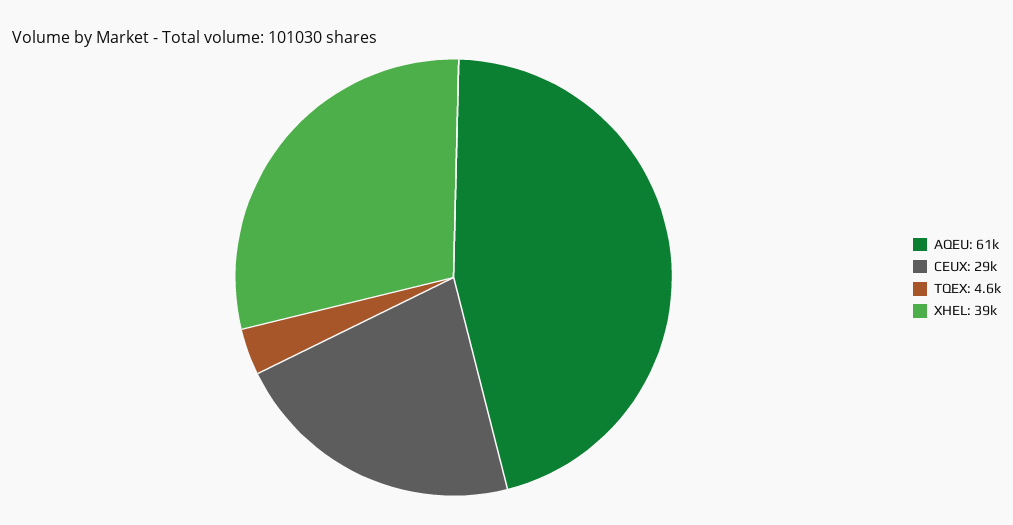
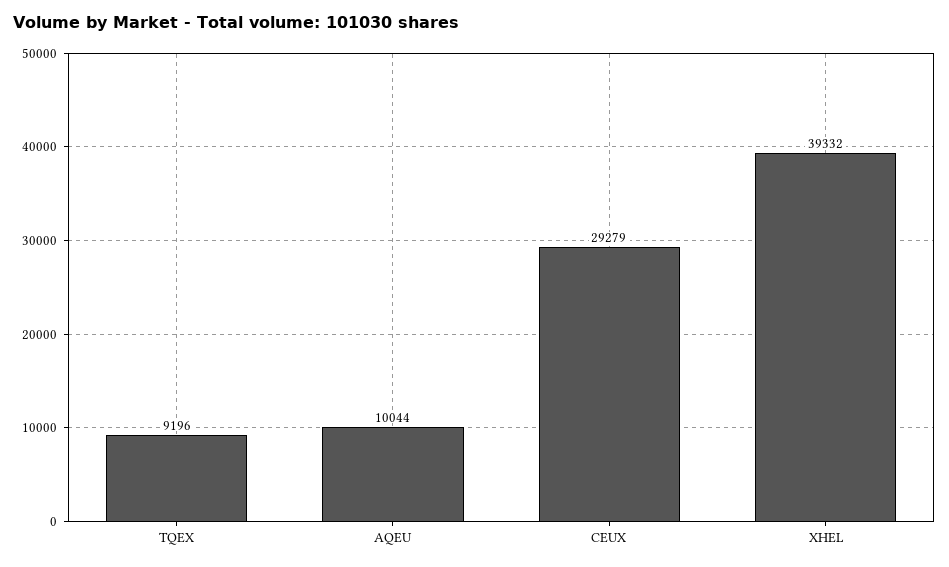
AQEU: 61000 -> 10044
TQEX: 4600 -> 9196

